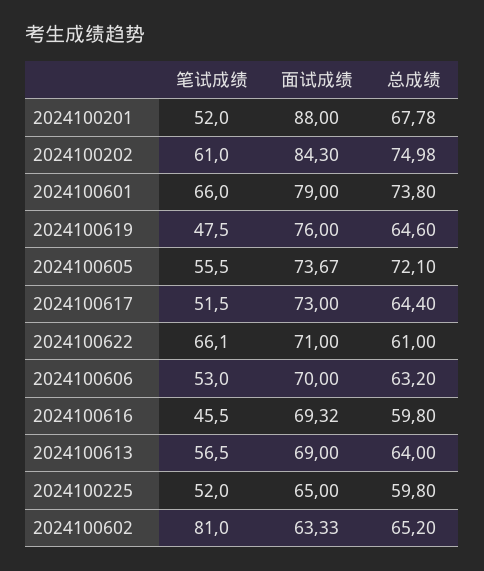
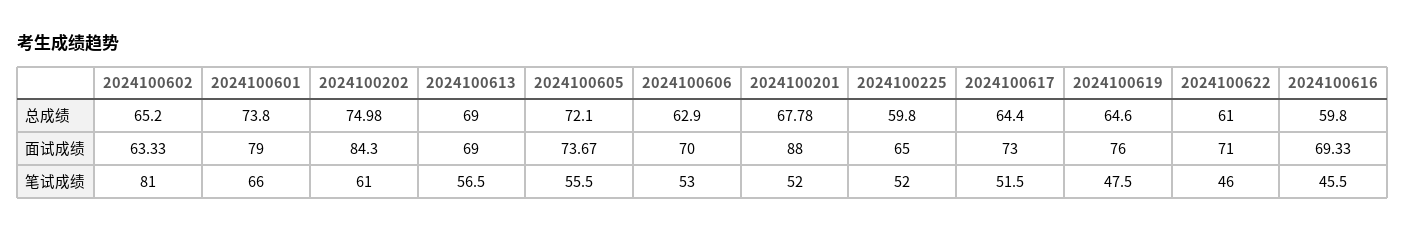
笔试成绩, 2024100622: 66.1 -> 46
总成绩, 2024100606: 63.2 -> 62.9
面试成绩, 2024100616: 69.32 -> 69.33
总成绩, 2024100613: 64 -> 69

